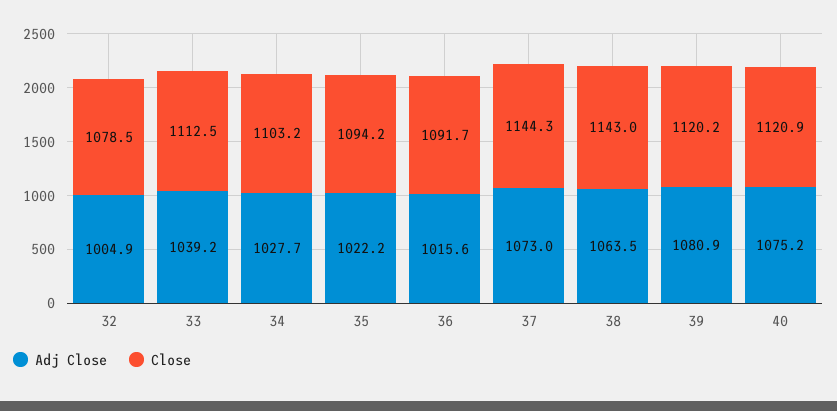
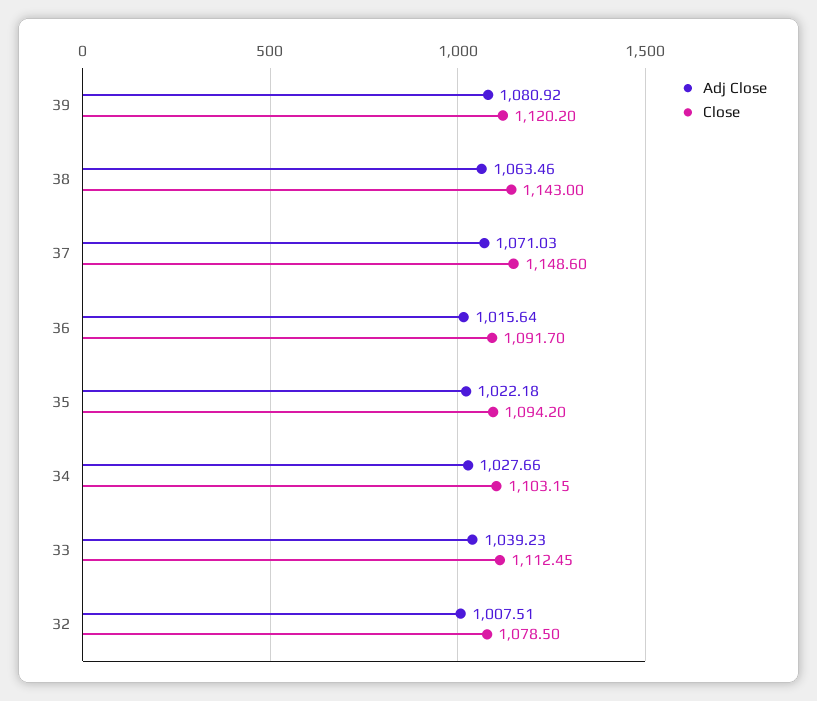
Adj Close, 32: 1004.9 -> 1007.51
Adj Close, 37: 1073 -> 1071.03
Close, 37: 1144.3 -> 1148.6
Adj Close, 40: 1075.2 -> none
Close, 40: 1120.9 -> none

